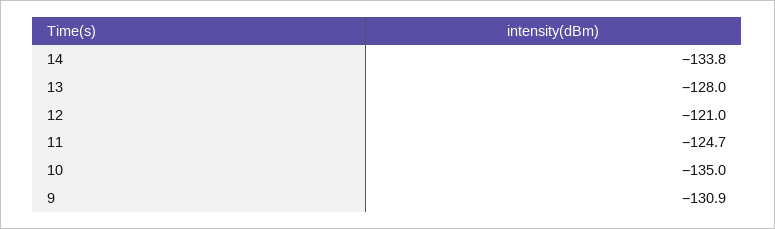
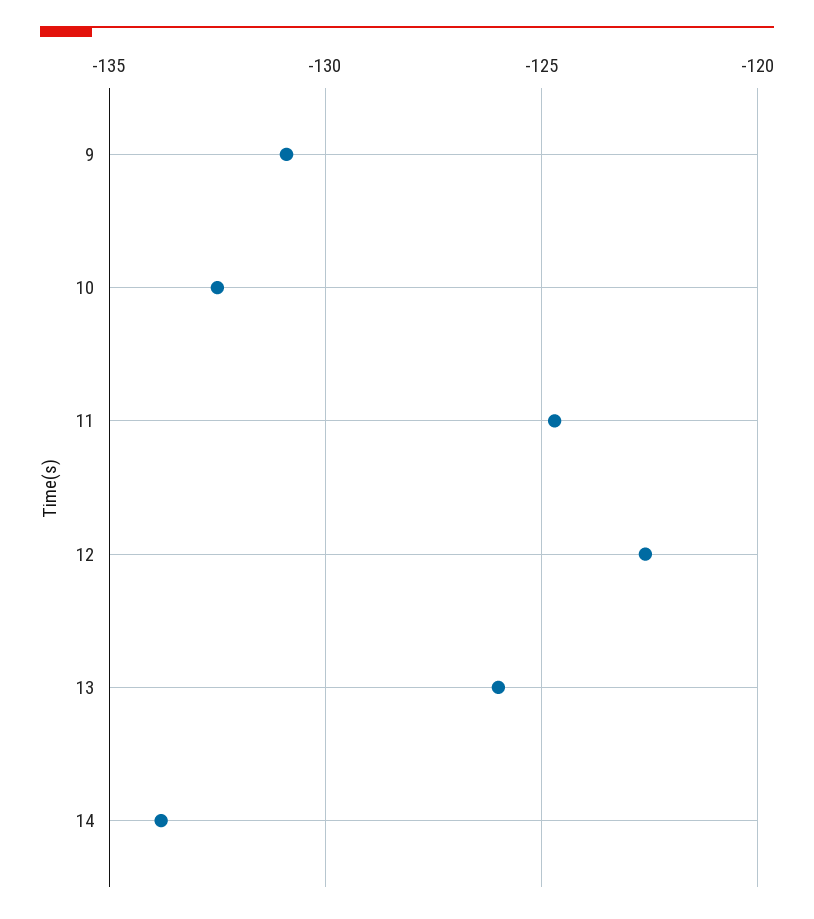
13: -128 -> -126
12: -121 -> -122.5
10: -135 -> -132.5

